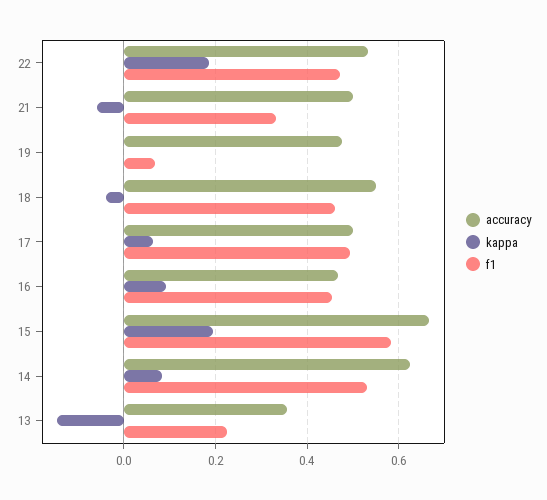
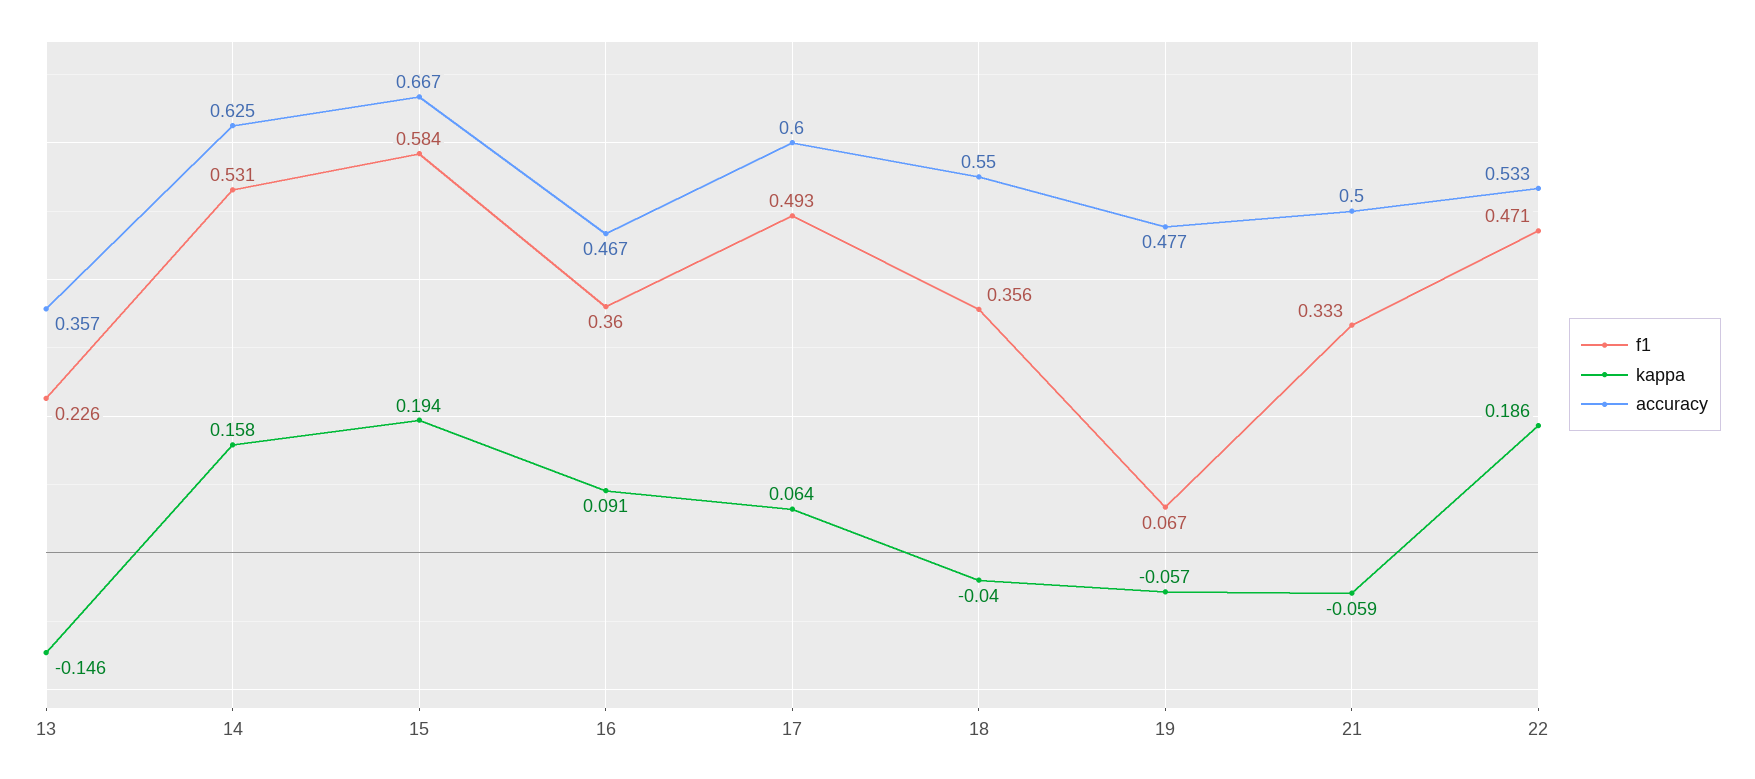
kappa, 19: 0 -> -0.057
f1, 18: 0.46 -> 0.356
accuracy, 17: 0.5 -> 0.6
f1, 16: 0.46 -> 0.36
kappa, 14: 0.08 -> 0.158

